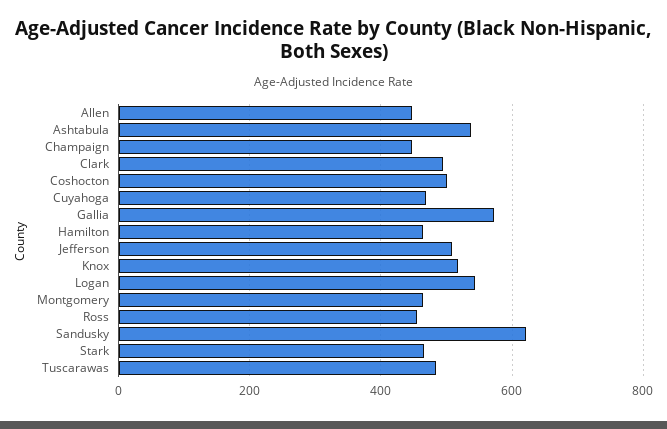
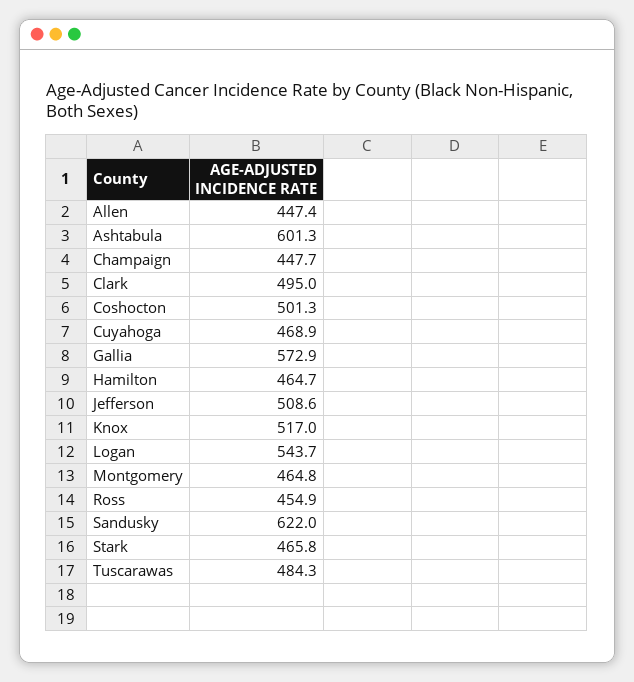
Ashtabula: 540 -> 601.3

